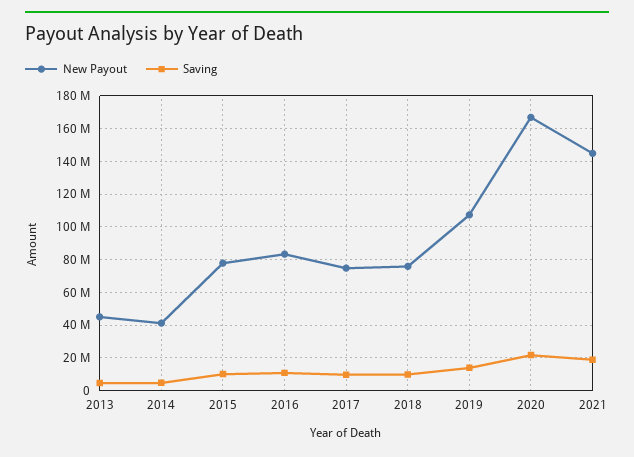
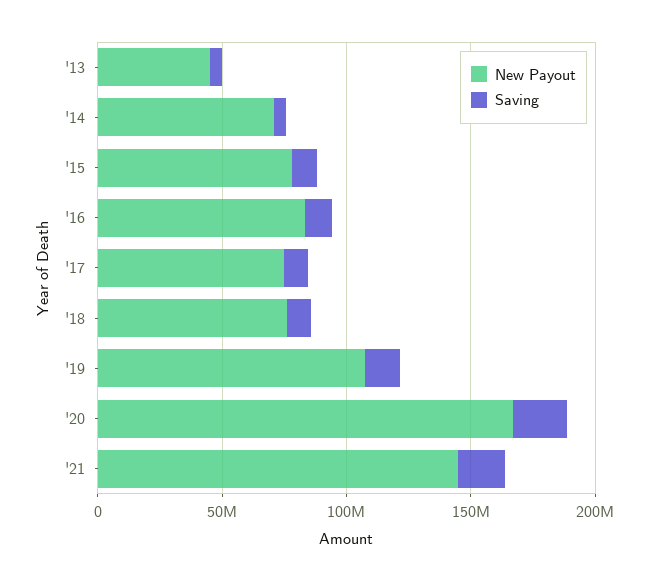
New Payout, 2014: 40000000 -> 70000000

